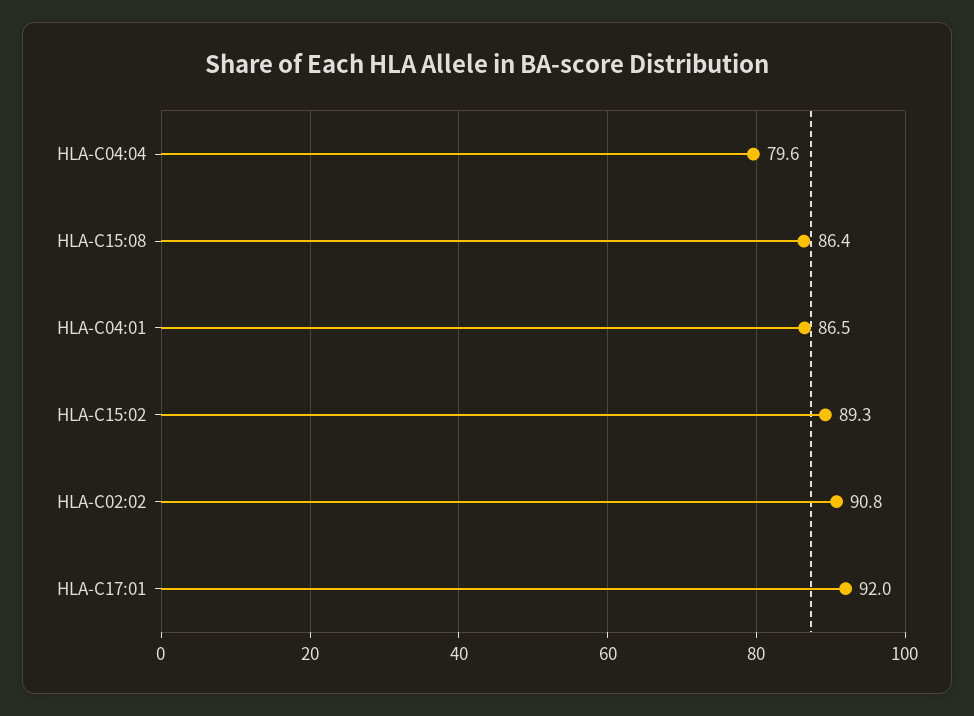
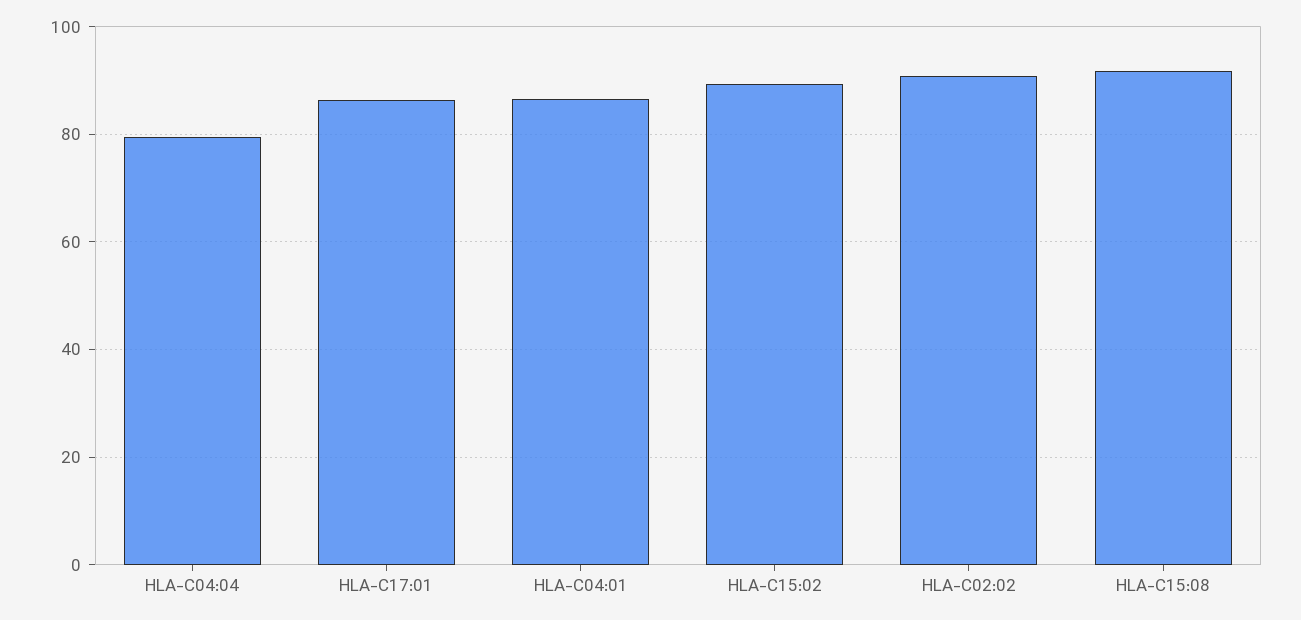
HLA-C15:08: 86.4 -> 92
HLA-C17:01: 92 -> 86

